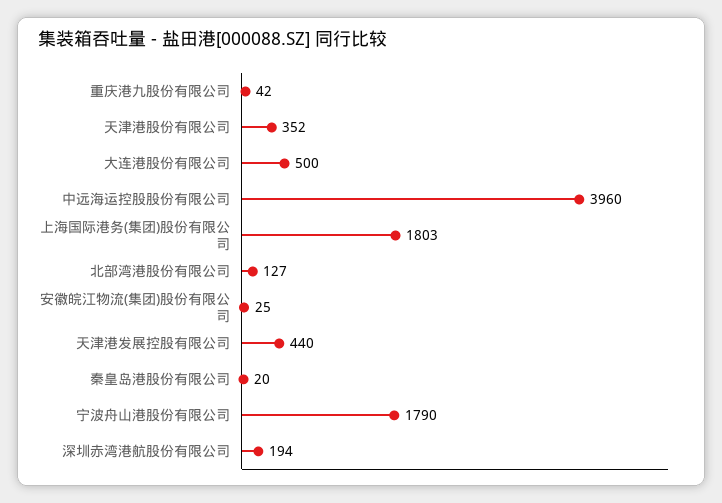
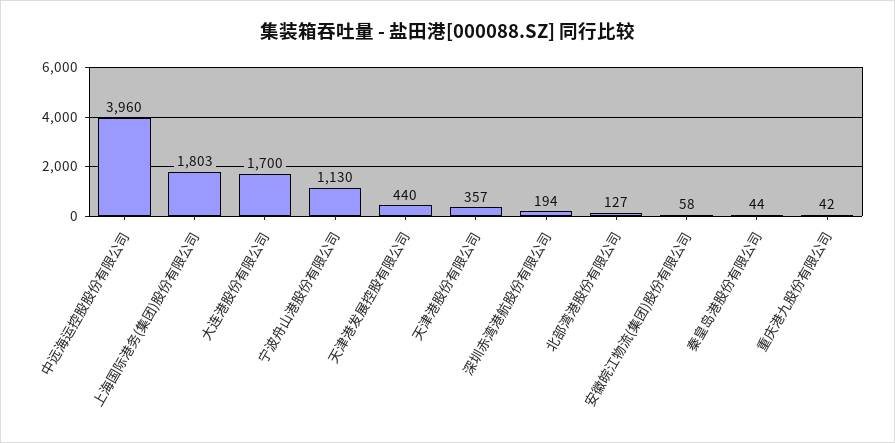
天津港股份有限公司: 352 -> 357
大连港股份有限公司: 500 -> 1700
安徽皖江物流(集团)股份有限公司: 25 -> 58
秦皇岛港股份有限公司: 20 -> 44
宁波舟山港股份有限公司: 1790 -> 1130

